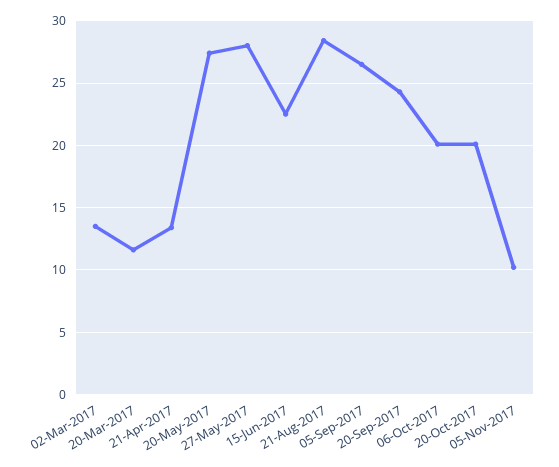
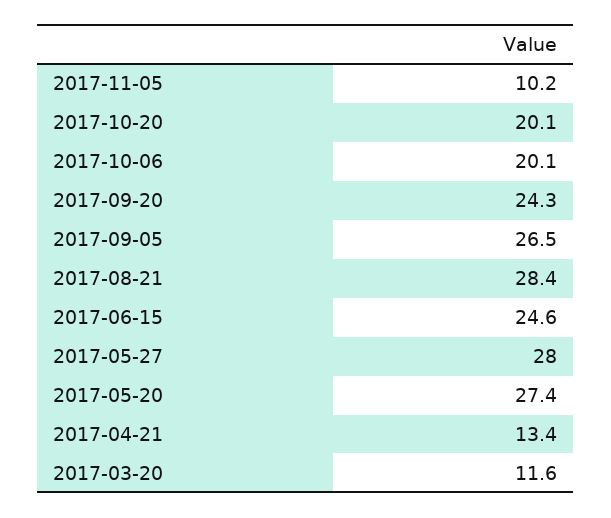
02-Mar-2017: 13.5 -> none
15-Jun-2017: 22.5 -> 24.6

